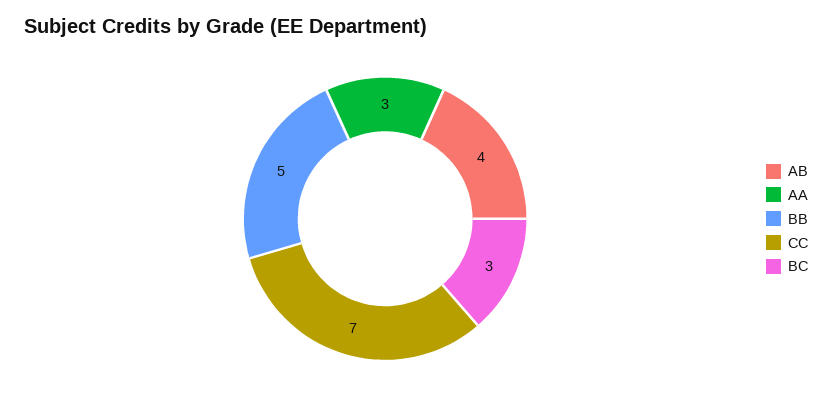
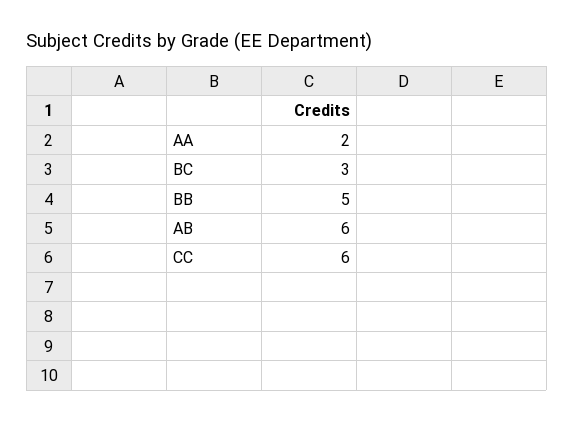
AB: 4 -> 6
AA: 3 -> 2
CC: 7 -> 6

